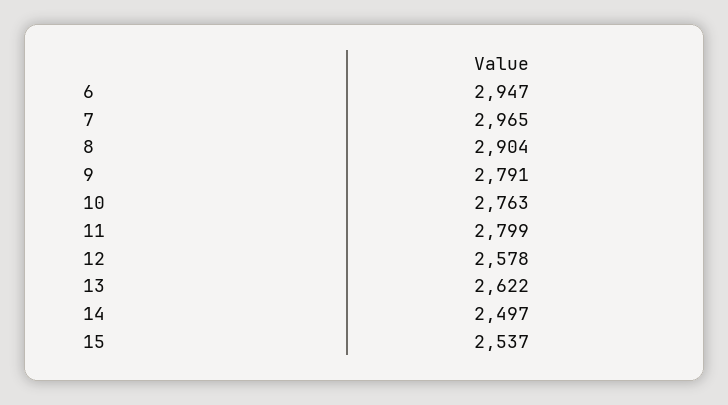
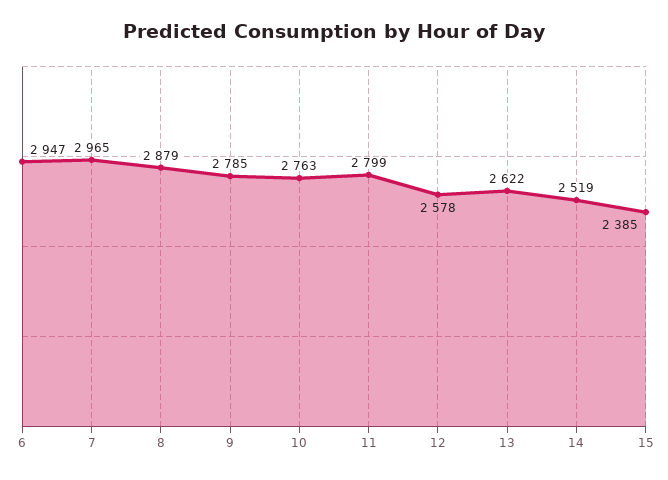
8: 2904 -> 2879
9: 2791 -> 2785
14: 2497 -> 2519
15: 2537 -> 2385

